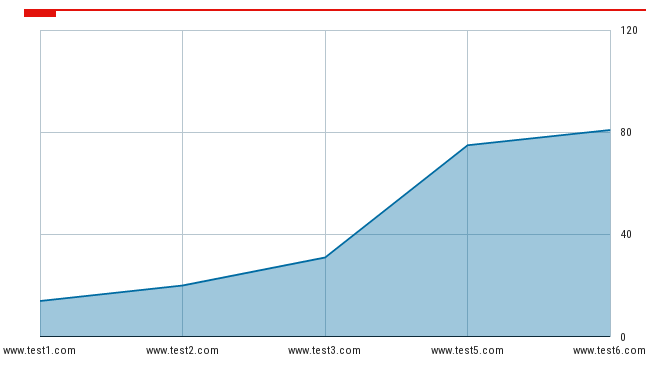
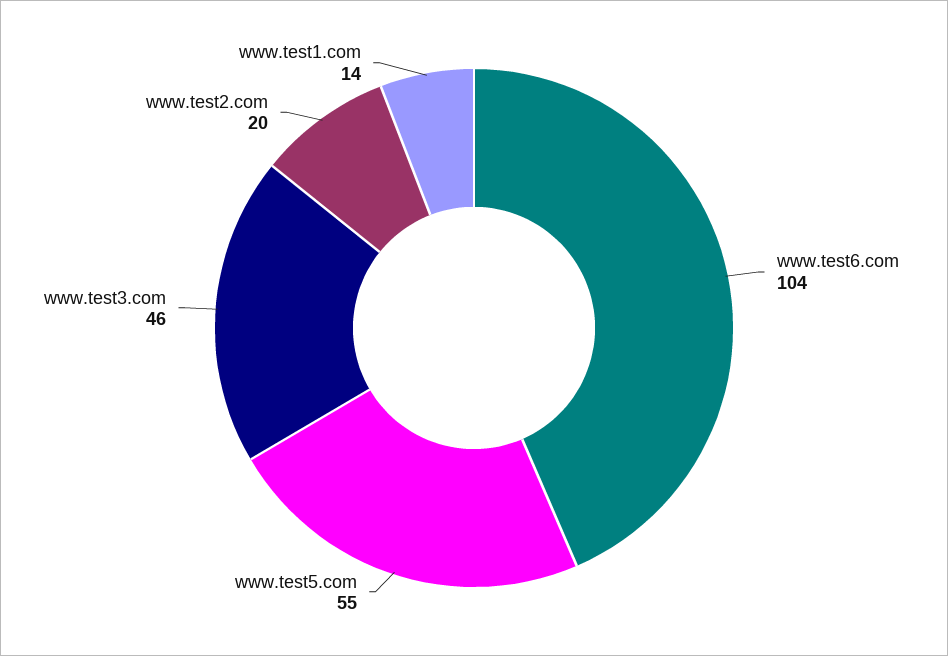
www.test3.com: 30 -> 46
www.test5.com: 75 -> 55
www.test6.com: 80 -> 104

